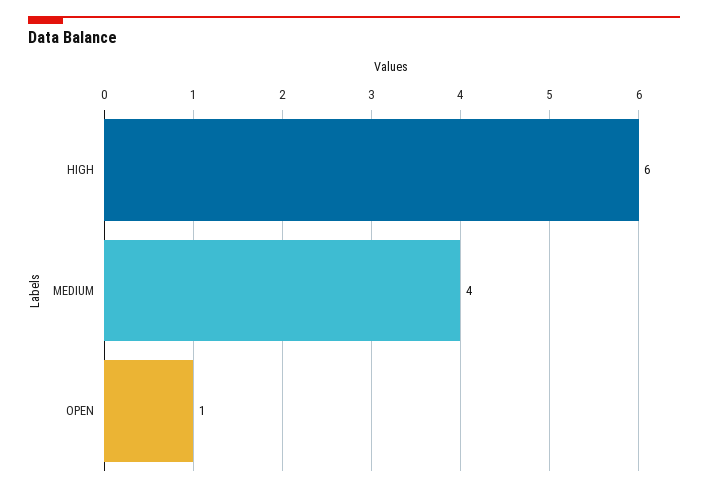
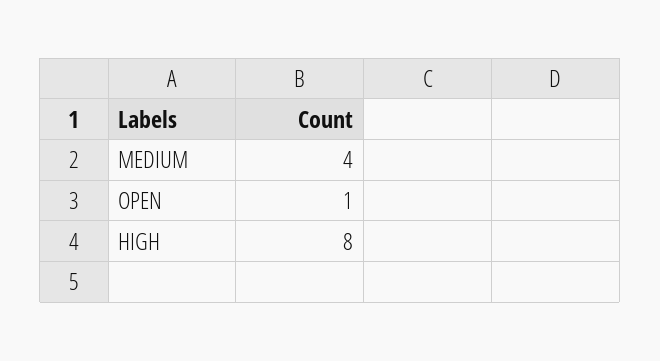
HIGH: 6 -> 8

